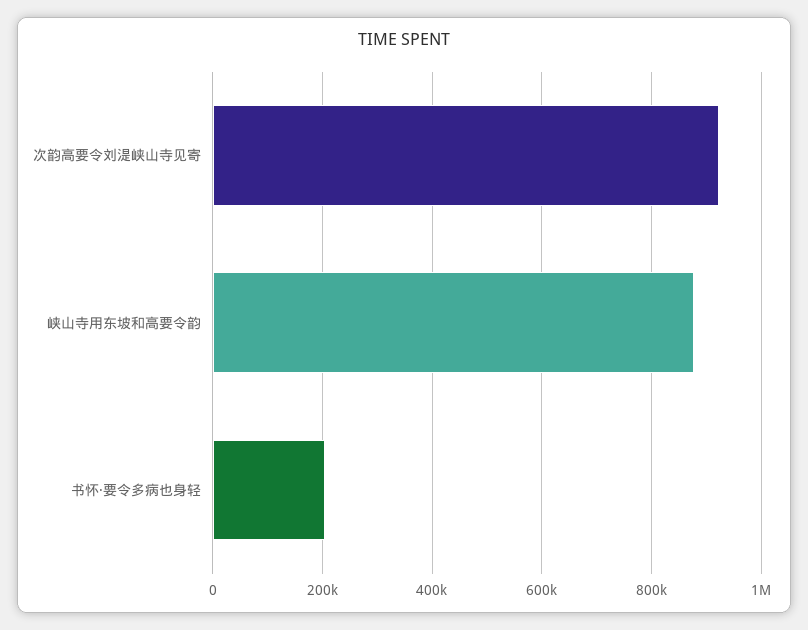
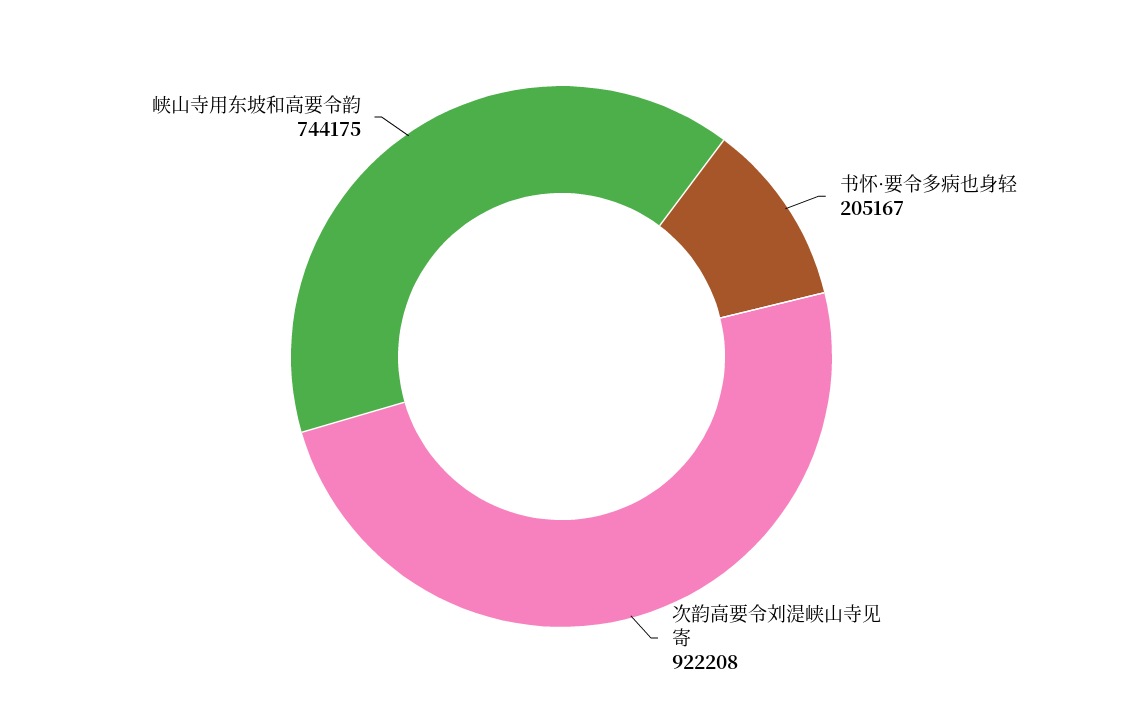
峡山寺用东坡和高要令韵: 880000 -> 744175

